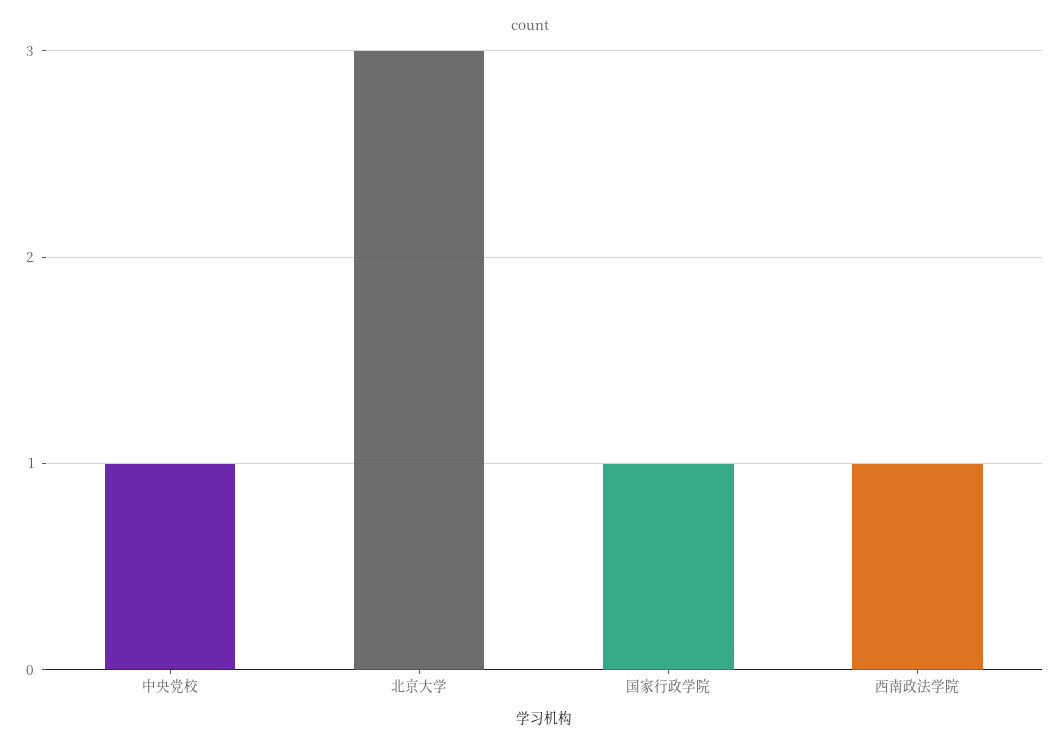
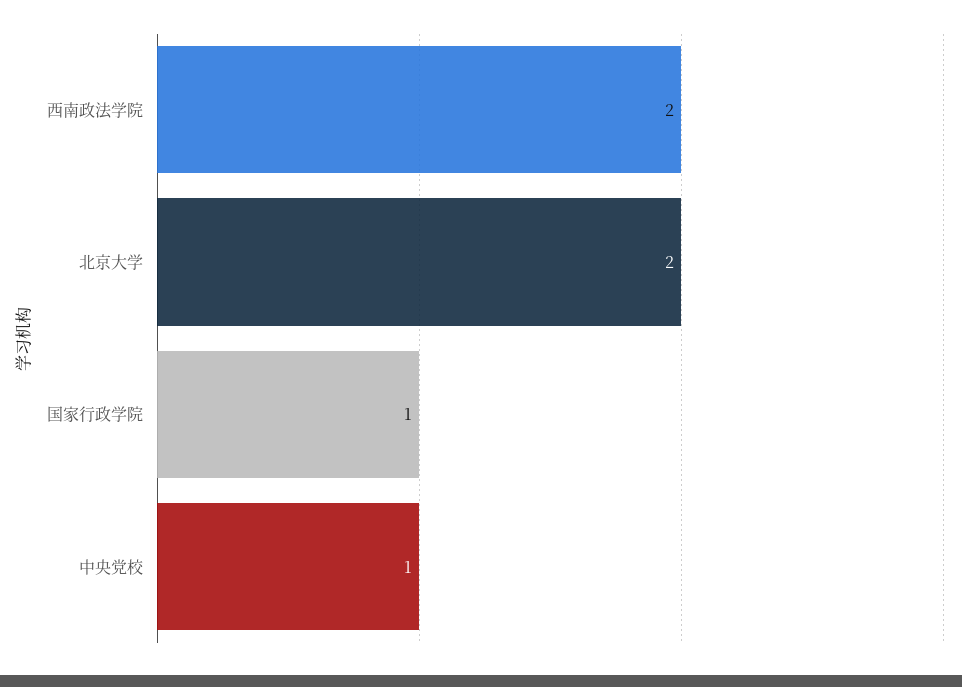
北京大学: 3 -> 2
西南政法学院: 1 -> 2

